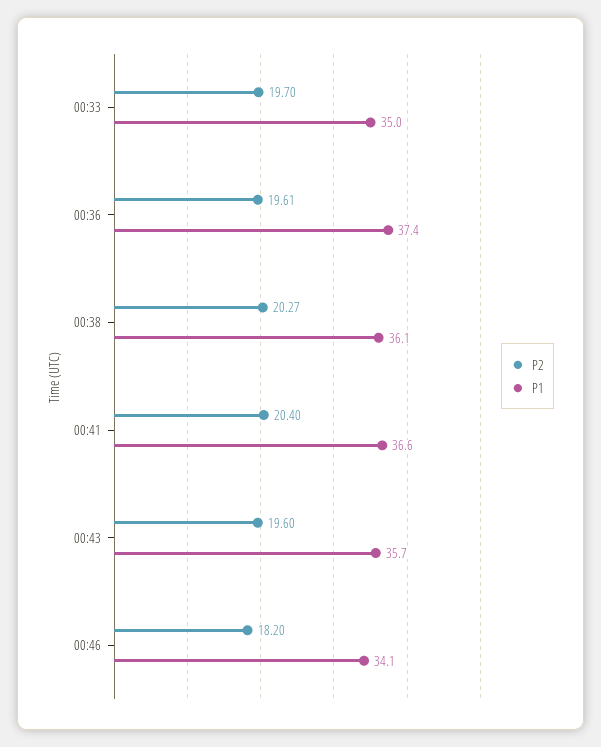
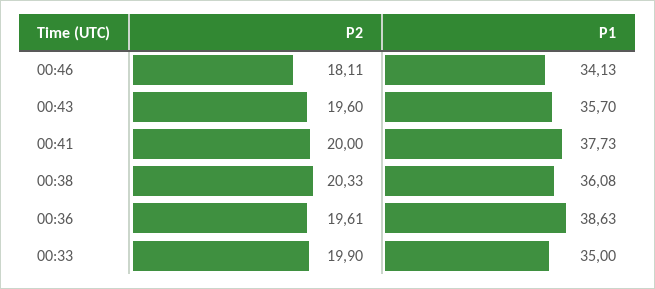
P2, 00:33: 19.7 -> 19.9
P1, 00:36: 37.4 -> 38.63
P2, 00:38: 20.27 -> 20.33
P2, 00:41: 20.4 -> 20
P1, 00:41: 36.6 -> 37.73
P2, 00:46: 18.2 -> 18.11

